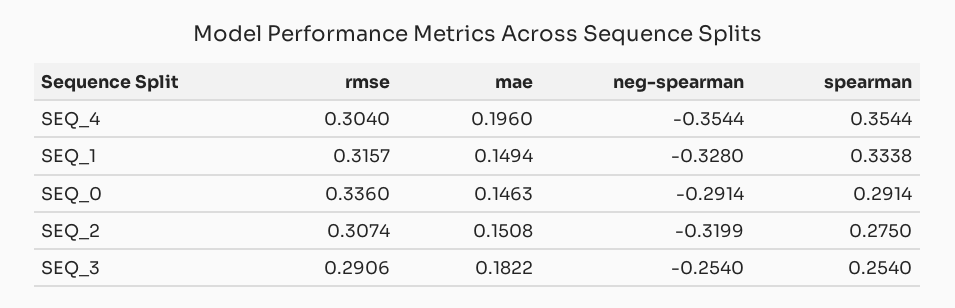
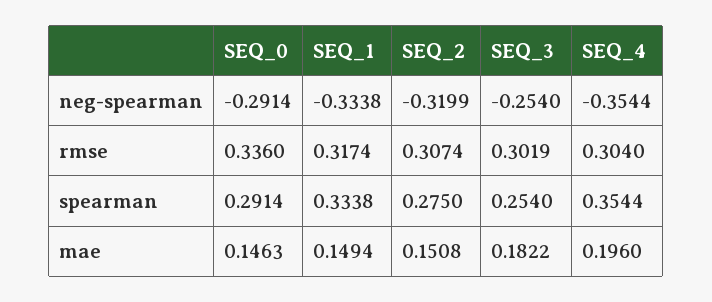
rmse, SEQ_1: 0.3157 -> 0.3174
neg-spearman, SEQ_1: -0.328 -> -0.3338
rmse, SEQ_3: 0.2906 -> 0.3019

